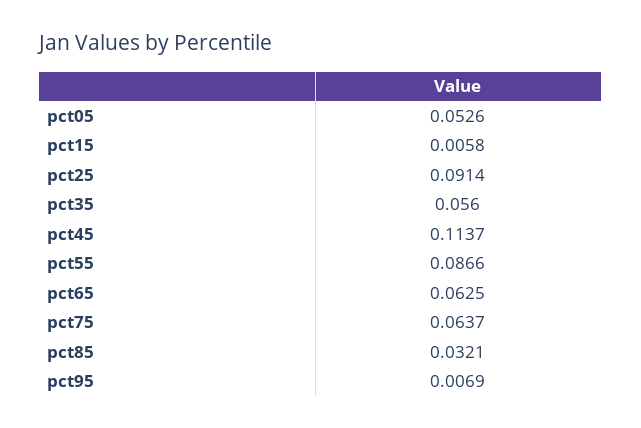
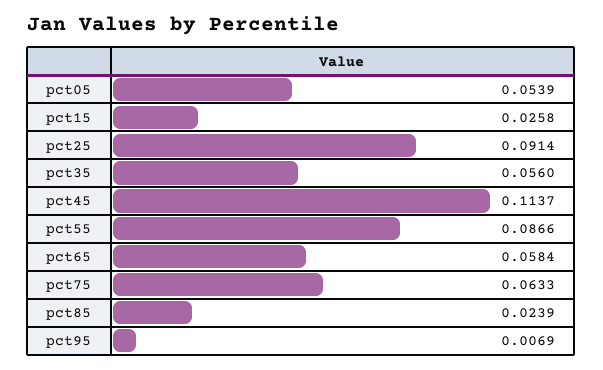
pct05: 0.0526 -> 0.0539
pct15: 0.0058 -> 0.0258
pct65: 0.0625 -> 0.0584
pct75: 0.0637 -> 0.0633
pct85: 0.0321 -> 0.0239

